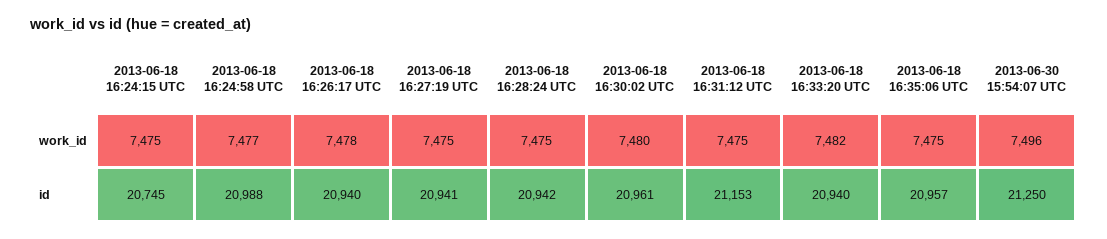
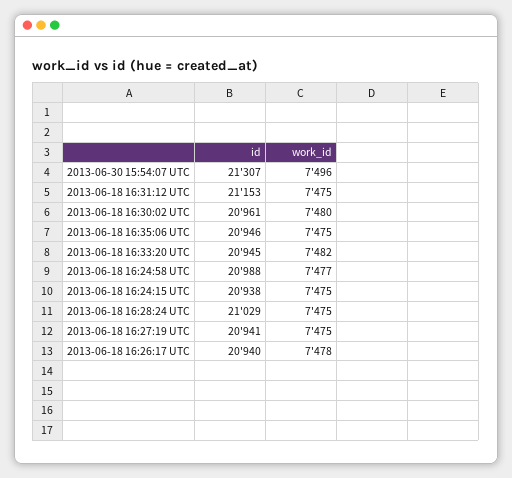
2013-06-18 16:24:15 UTC, id: 20745 -> 20938
2013-06-18 16:28:24 UTC, id: 20942 -> 21029
2013-06-18 16:33:20 UTC, id: 20940 -> 20945
2013-06-18 16:35:06 UTC, id: 20957 -> 20946
2013-06-30 15:54:07 UTC, id: 21250 -> 21307

